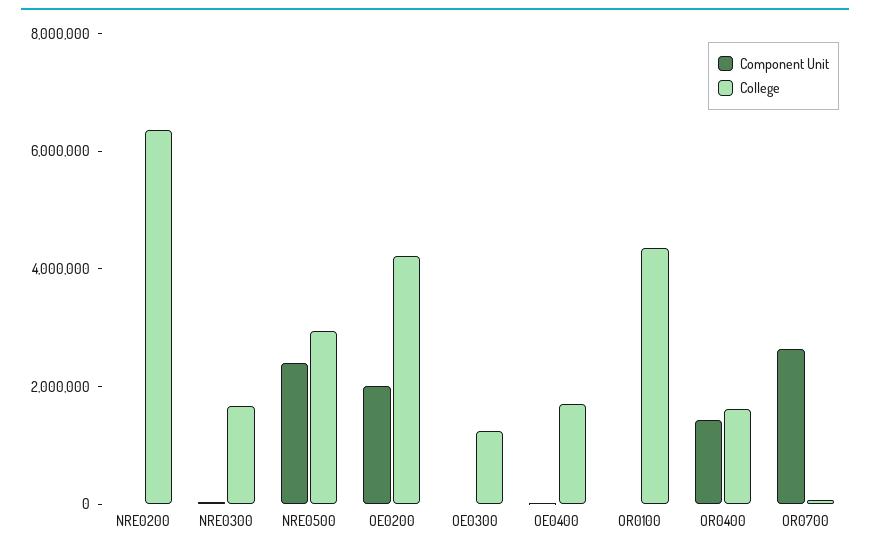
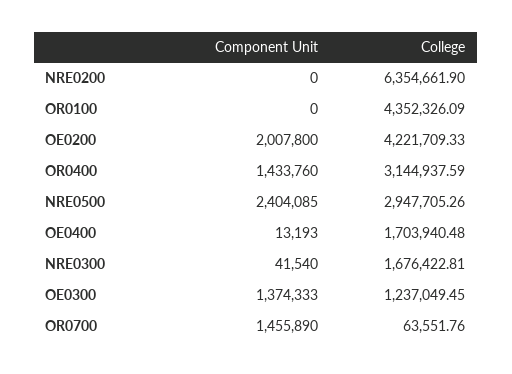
Component Unit, OE0300: 0 -> 1374333
College, OR0400: 1500000 -> 3144937.59
Component Unit, OR0700: 2500000 -> 1455890

